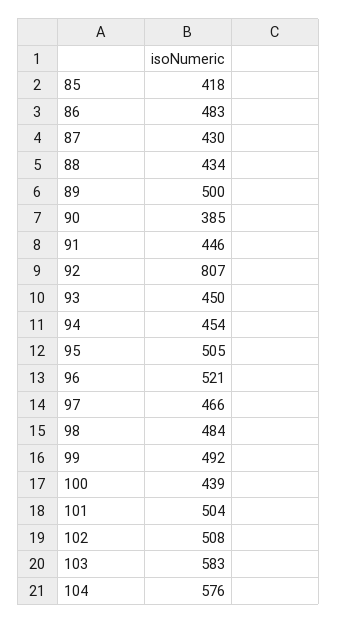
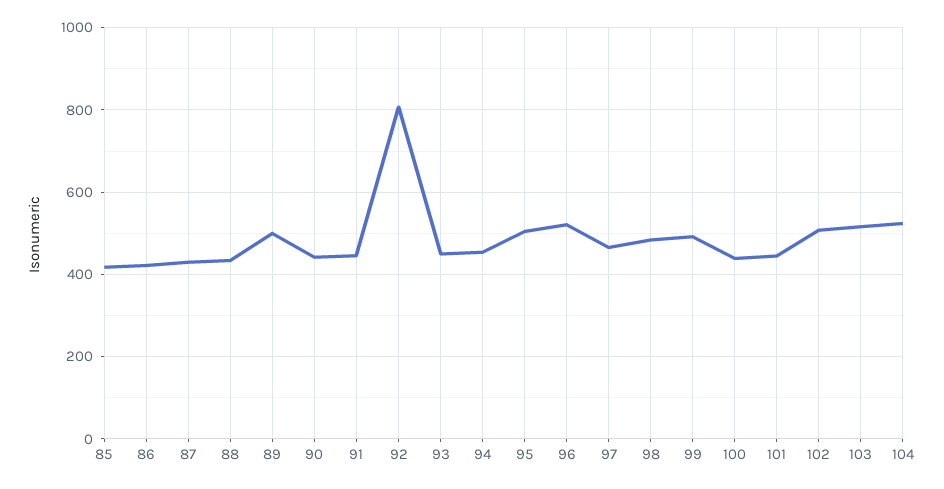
86: 483 -> 420
90: 385 -> 440
101: 504 -> 440
103: 583 -> 520
104: 576 -> 520

